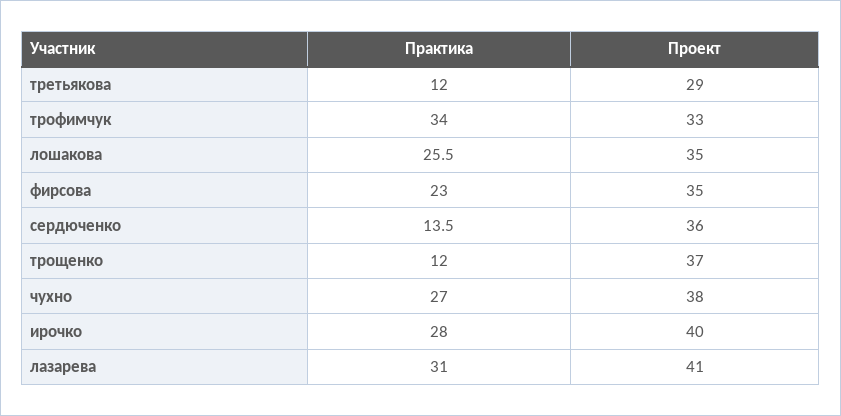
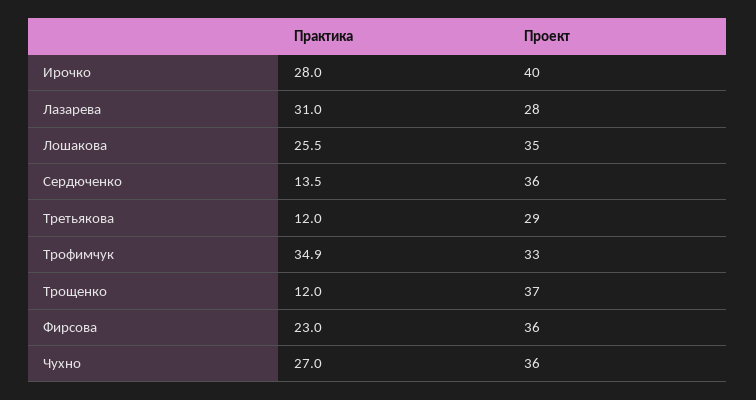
Практика, трофимчук: 34 -> 34.9
Проект, фирсова: 35 -> 36
Проект, чухно: 38 -> 36
Проект, лазарева: 41 -> 28

